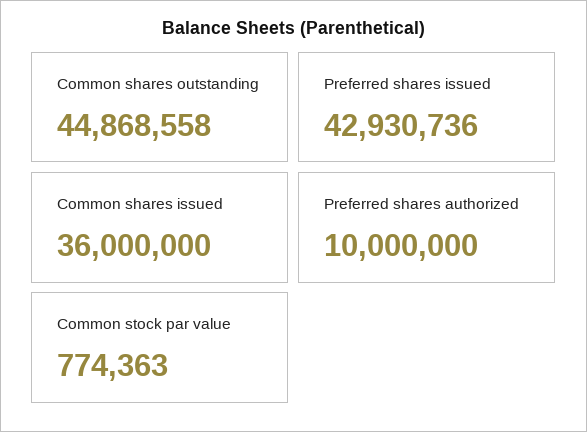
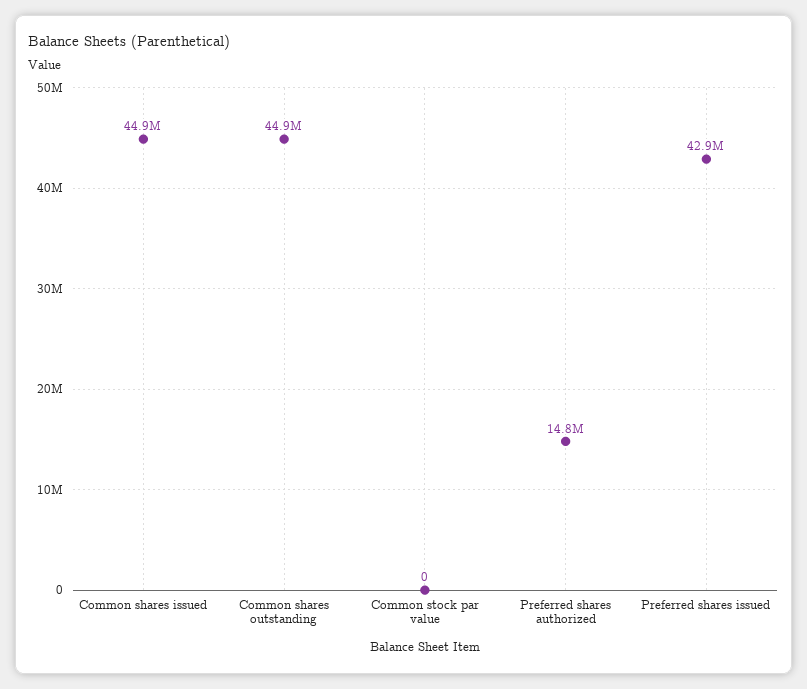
Common shares issued: 36000000 -> 44900000
Preferred shares authorized: 10000000 -> 14800000
Common stock par value: 774363 -> 0

